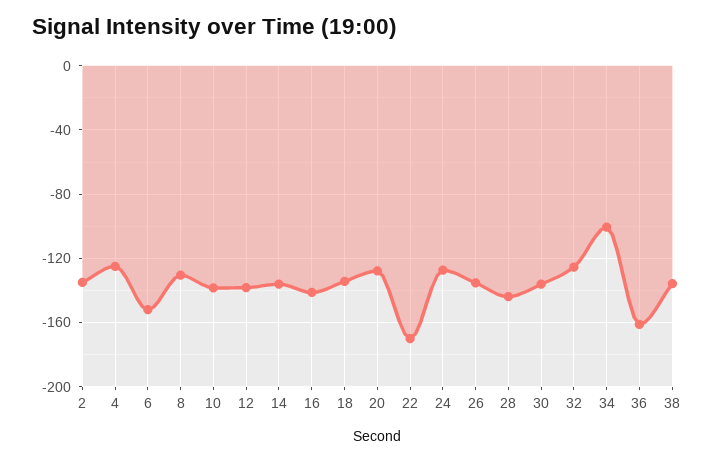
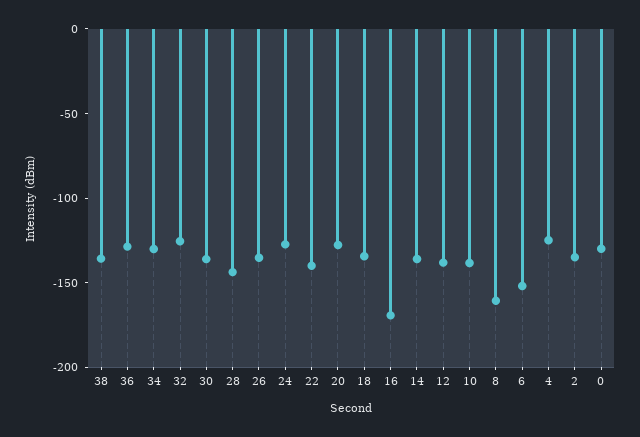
8: -130 -> -160
16: -140 -> -170
22: -170 -> -140
34: -100 -> -130
36: -160 -> -130
0: none -> -130

